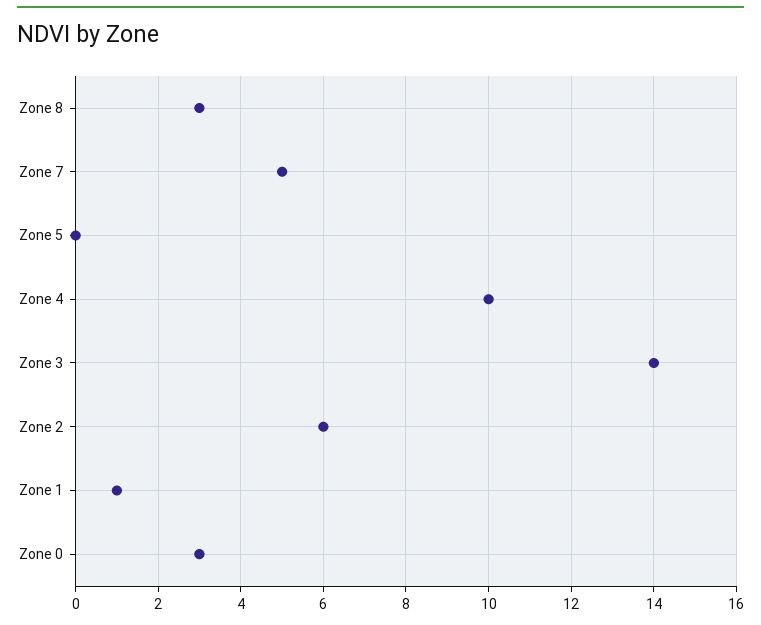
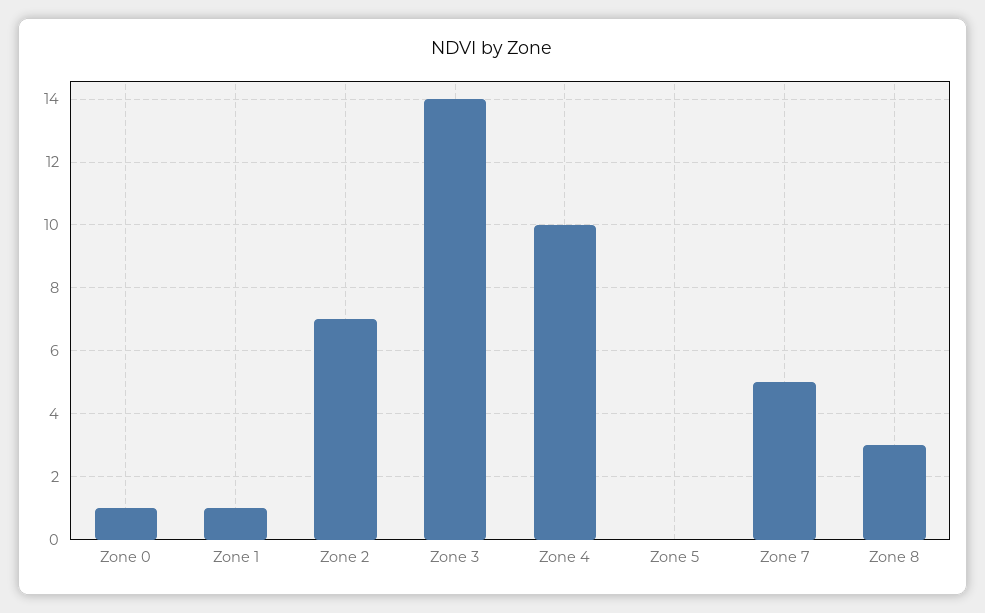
Zone 2: 6 -> 7
Zone 0: 3 -> 1

